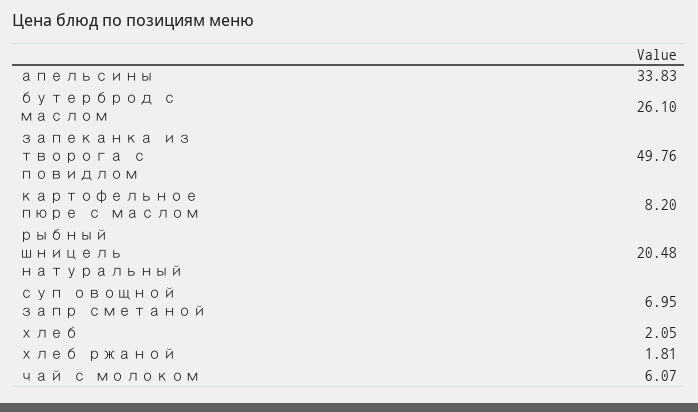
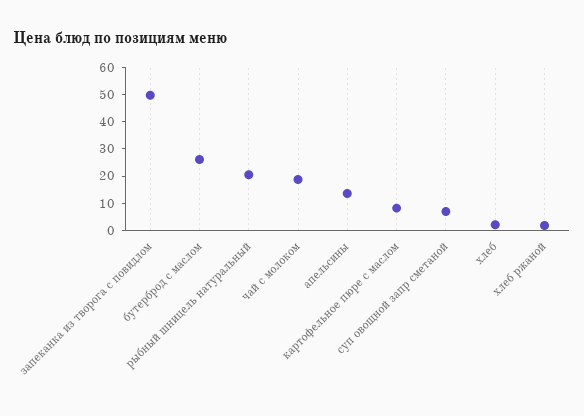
апельсины: 33.83 -> 15
чай с молоком: 6.07 -> 20

